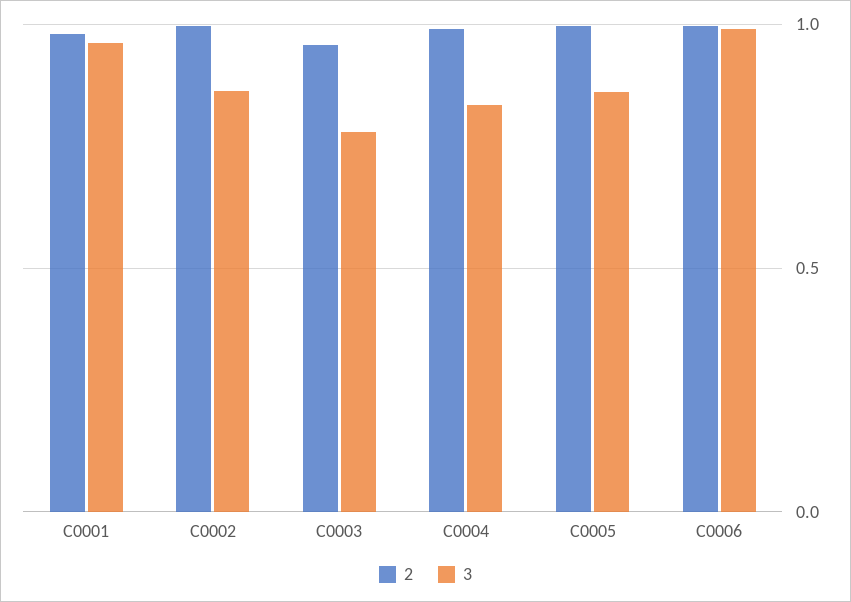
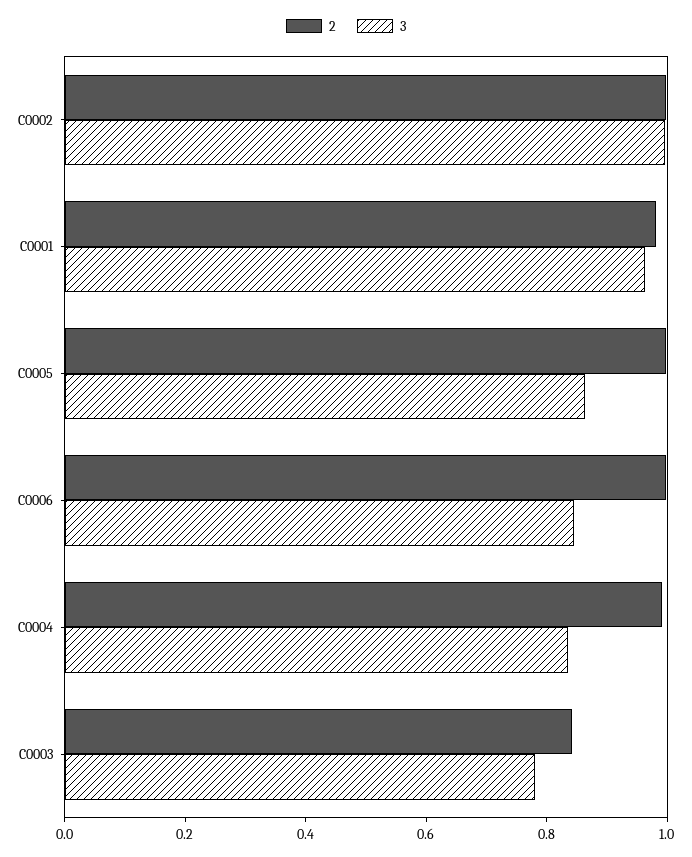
3, C0002: 0.85 -> 1
2, C0003: 0.95 -> 0.85
3, C0006: 1 -> 0.85

